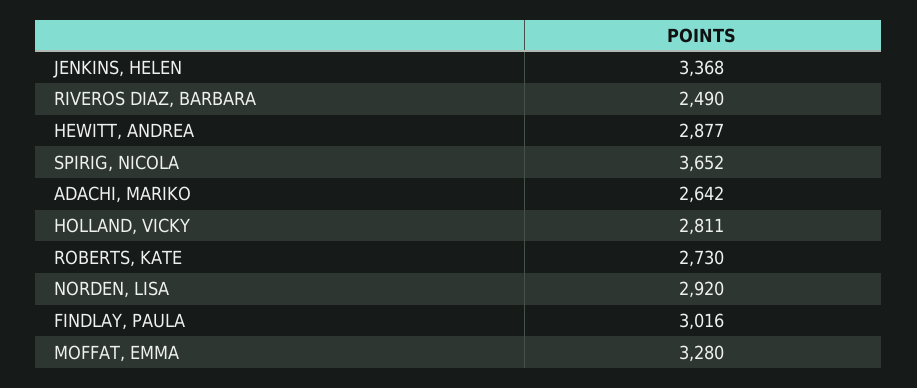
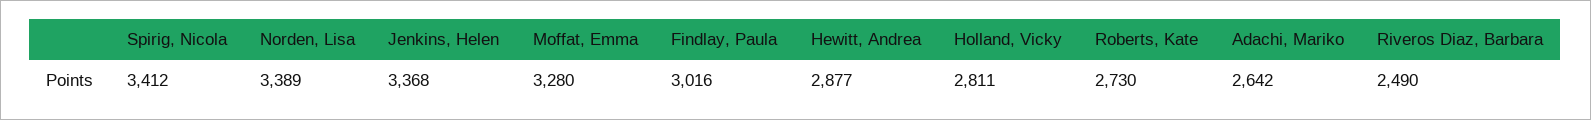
SPIRIG, NICOLA: 3652 -> 3412
NORDEN, LISA: 2920 -> 3389

